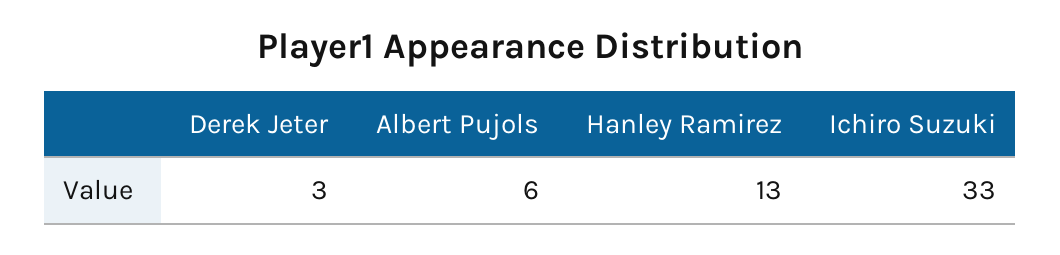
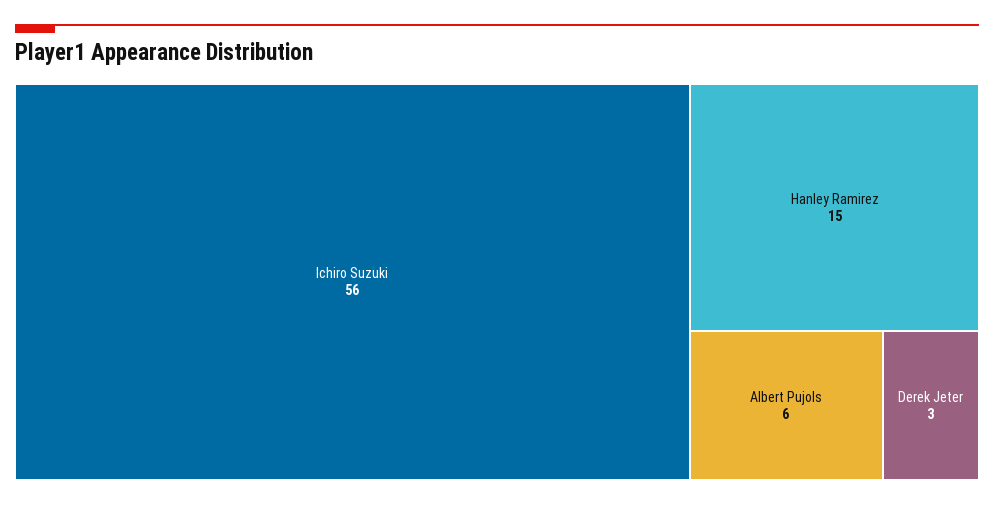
Hanley Ramirez: 13 -> 15
Ichiro Suzuki: 33 -> 56

